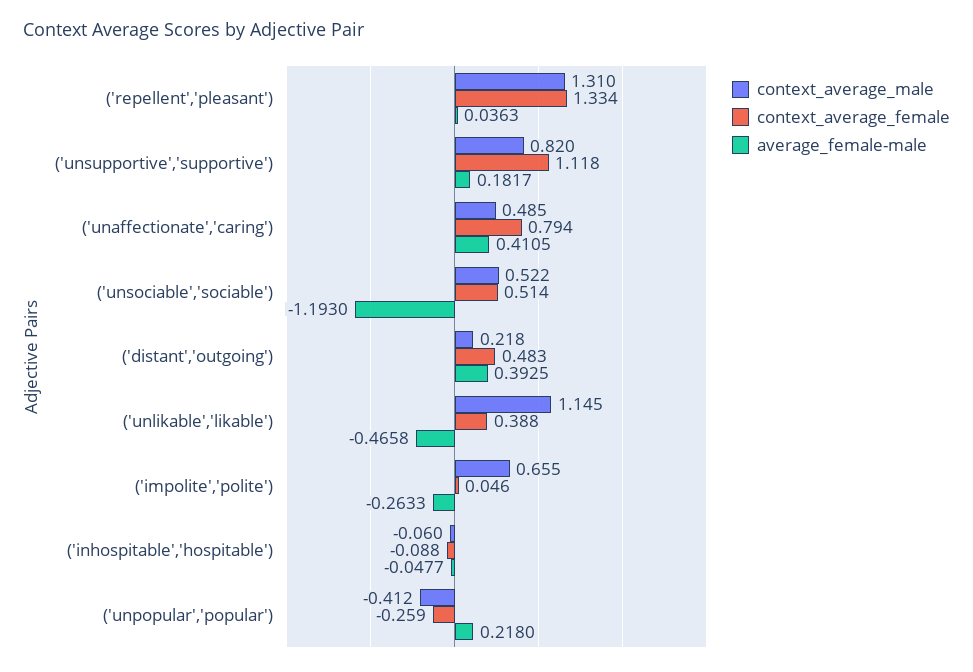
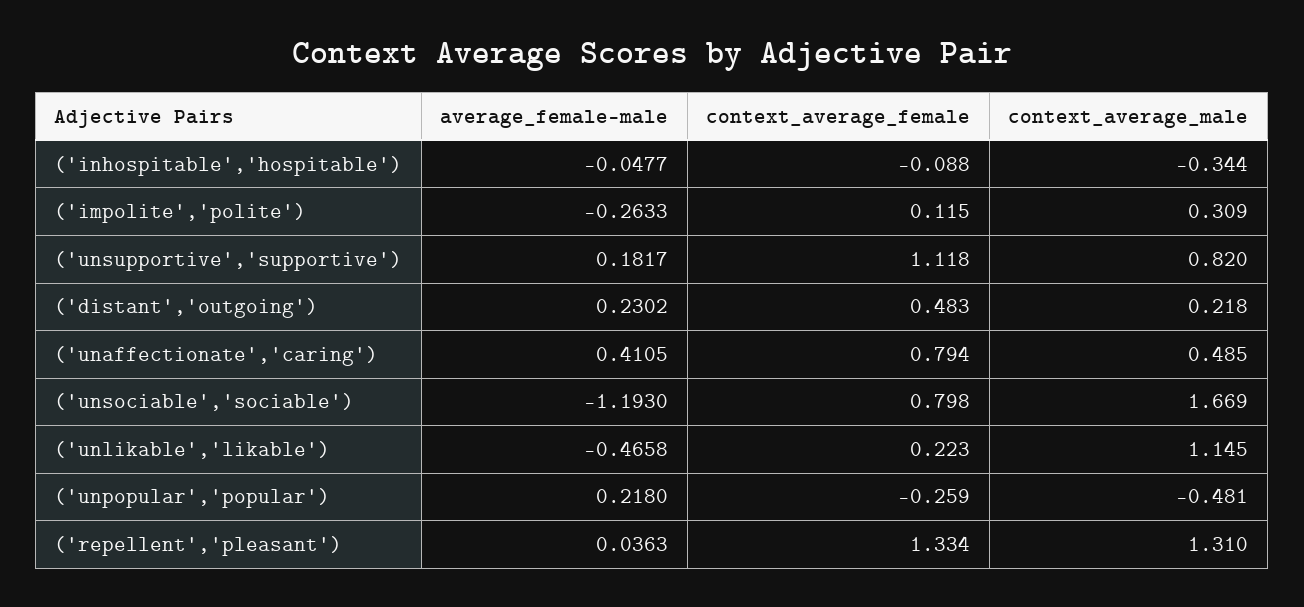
context_average_male, ('unsociable','sociable'): 0.522 -> 1.669
context_average_female, ('unsociable','sociable'): 0.514 -> 0.798
average_female-male, ('distant','outgoing'): 0.3925 -> 0.2302
context_average_female, ('unlikable','likable'): 0.388 -> 0.223
context_average_male, ('impolite','polite'): 0.655 -> 0.309
context_average_female, ('impolite','polite'): 0.046 -> 0.115
context_average_male, ('inhospitable','hospitable'): -0.06 -> -0.344
context_average_male, ('unpopular','popular'): -0.412 -> -0.481

